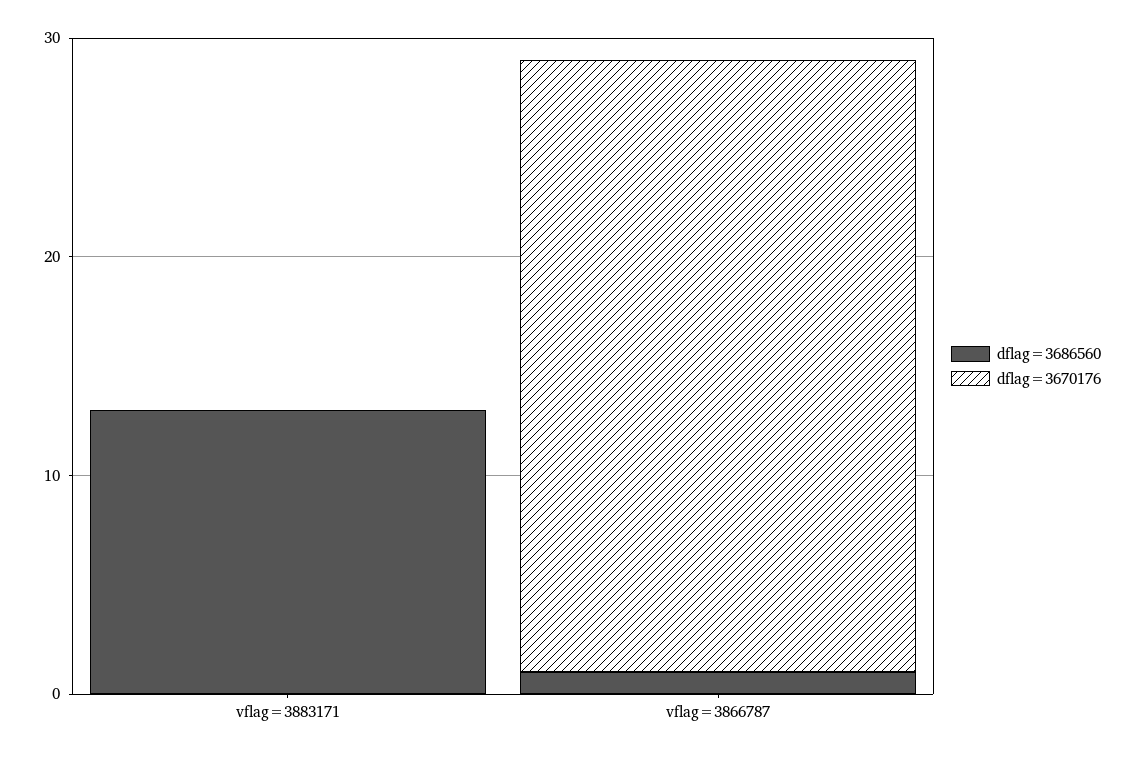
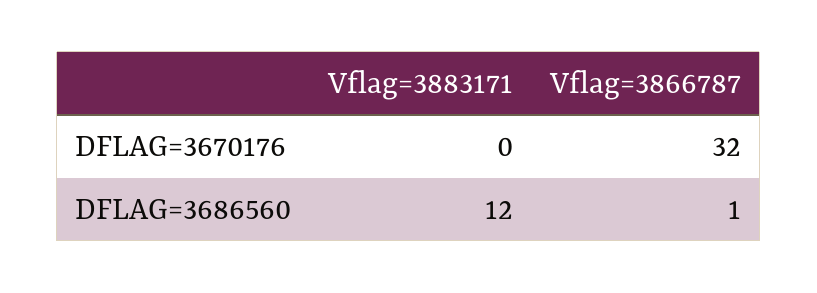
dflag=3686560, vflag=3883171: 13 -> 12
dflag=3670176, vflag=3866787: 28 -> 32

